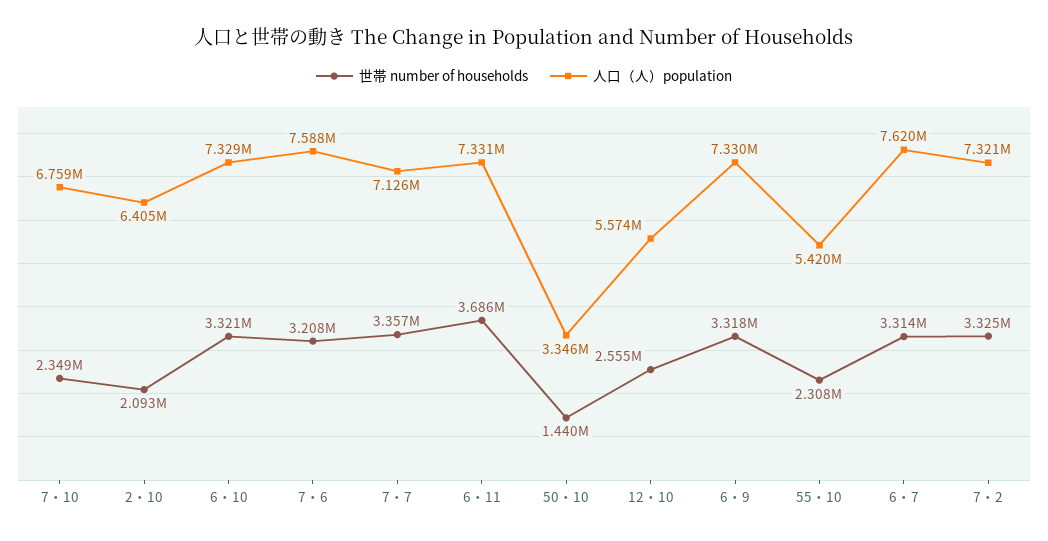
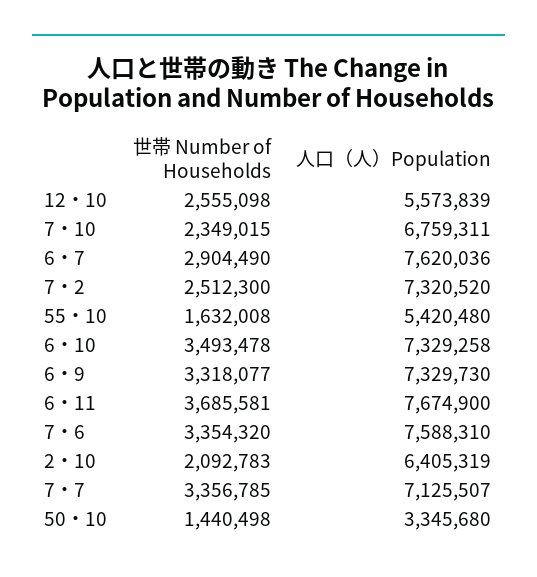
世帯 number of households, 6・10: 3321000 -> 3493478
世帯 number of households, 7・6: 3208000 -> 3354320
人口（人）population, 6・11: 7331000 -> 7674900
世帯 number of households, 55・10: 2308000 -> 1632008
世帯 number of households, 6・7: 3314000 -> 2904490
世帯 number of households, 7・2: 3325000 -> 2512300

